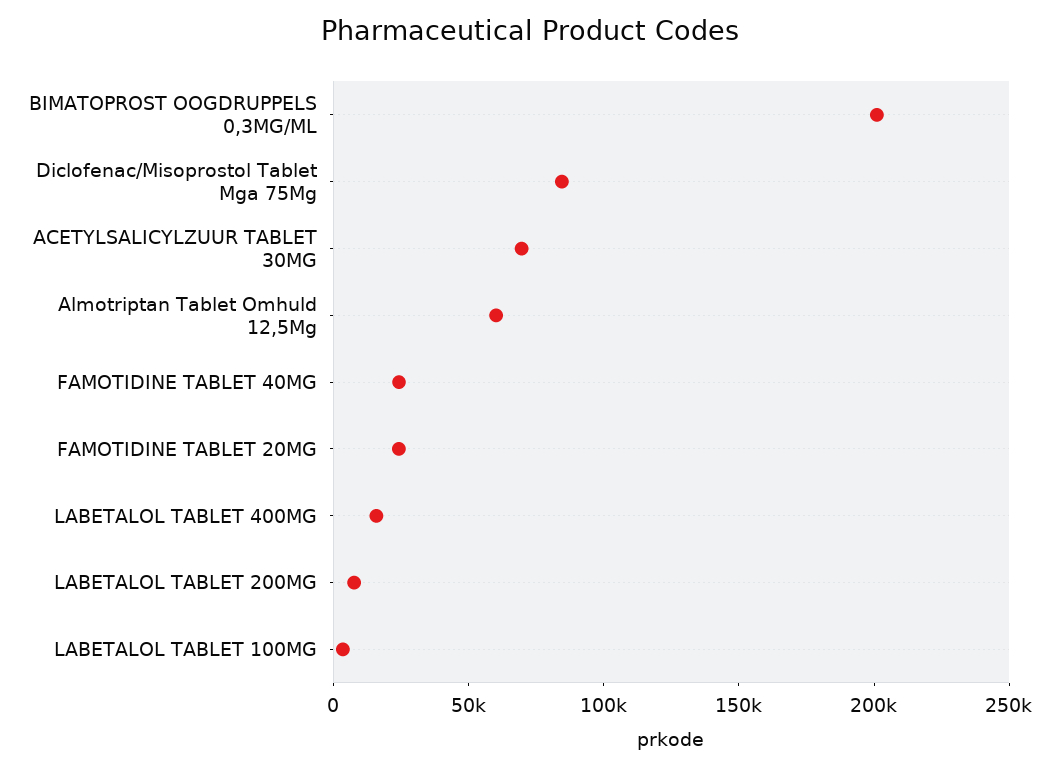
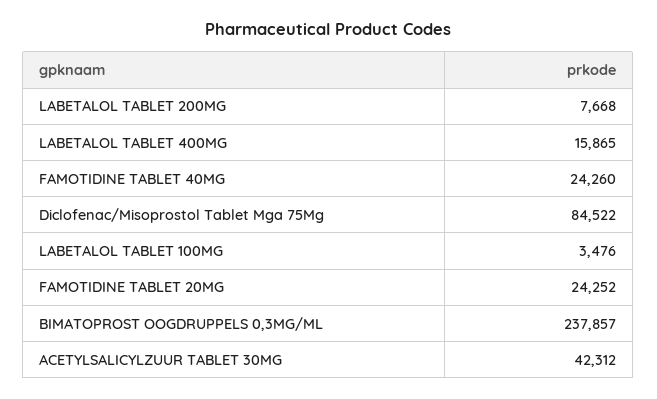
BIMATOPROST OOGDRUPPELS 0,3MG/ML: 200000 -> 237857
ACETYLSALICYLZUUR TABLET 30MG: 70000 -> 42312
Almotriptan Tablet Omhuld 12,5Mg: 60000 -> none

